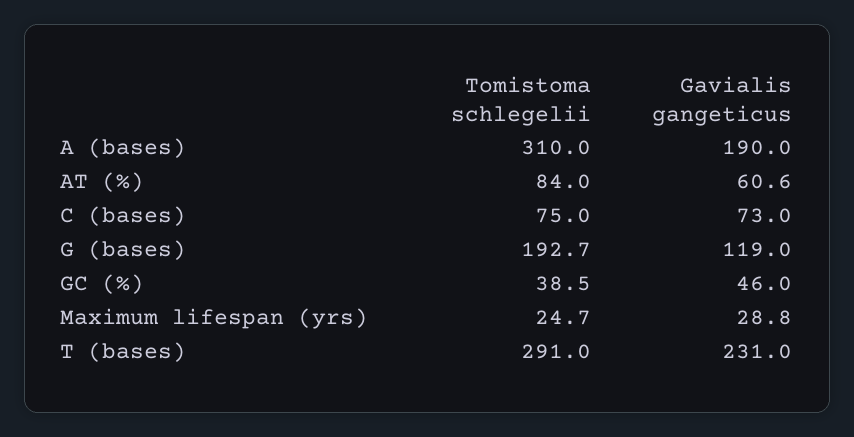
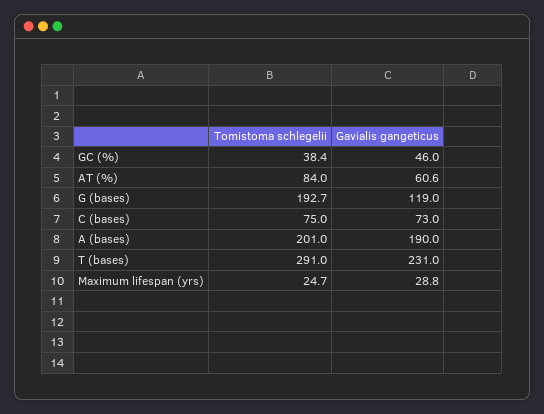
Tomistoma schlegelii, A (bases): 310 -> 201
Tomistoma schlegelii, GC (%): 38.5 -> 38.4

